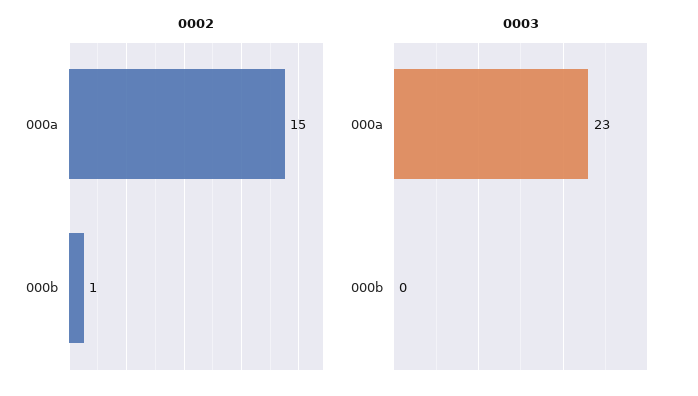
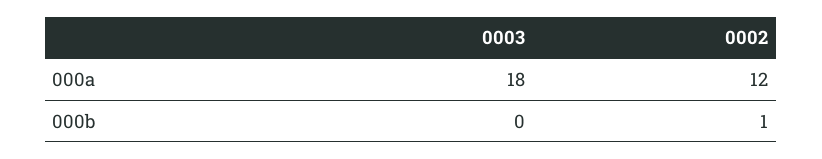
0002, 000a: 15 -> 12
0003, 000a: 23 -> 18

